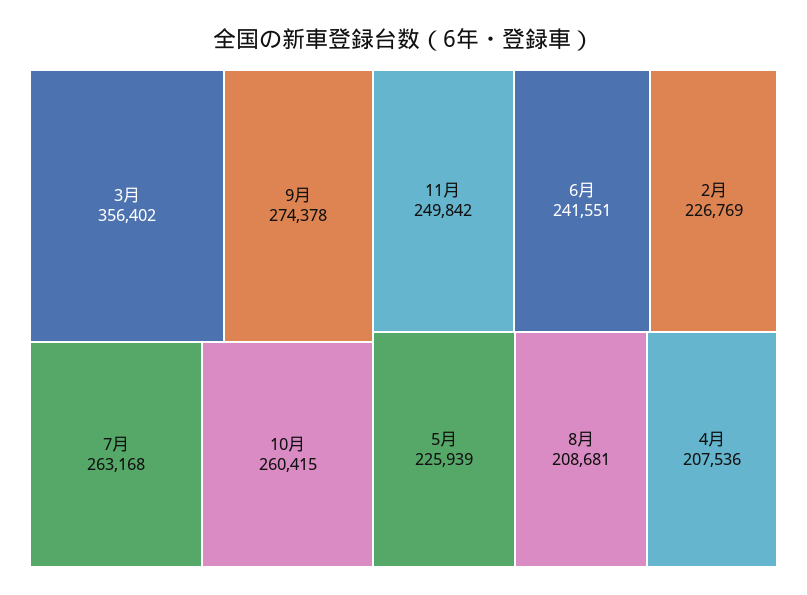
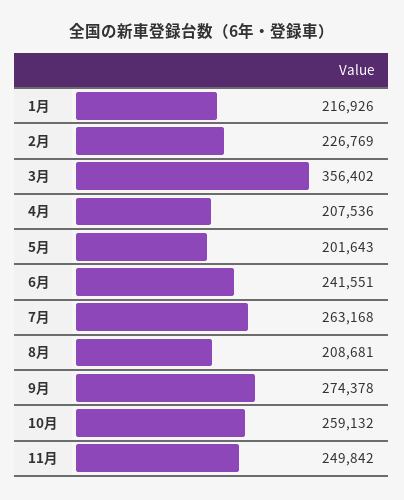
10月: 260415 -> 259132
5月: 225939 -> 201643
1月: none -> 216926

